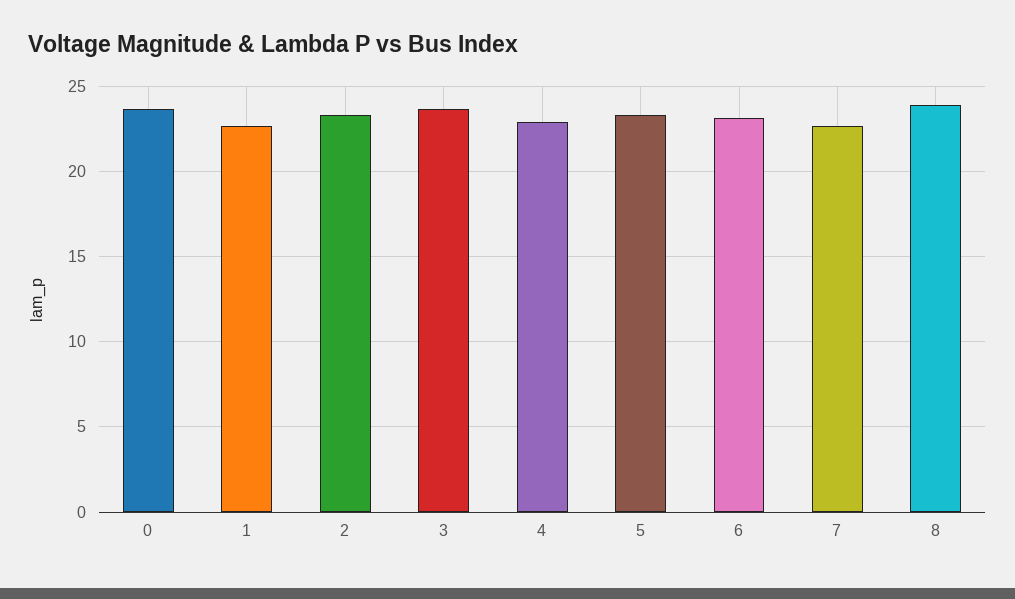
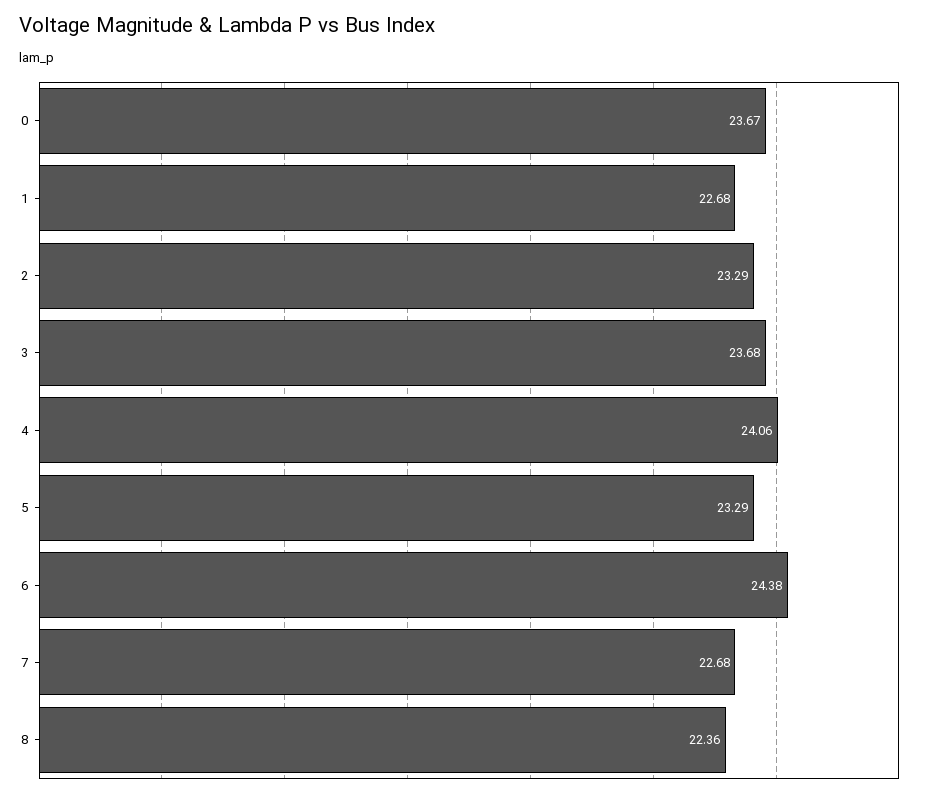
4: 23 -> 24.06
6: 23 -> 24.38
8: 24 -> 22.36

